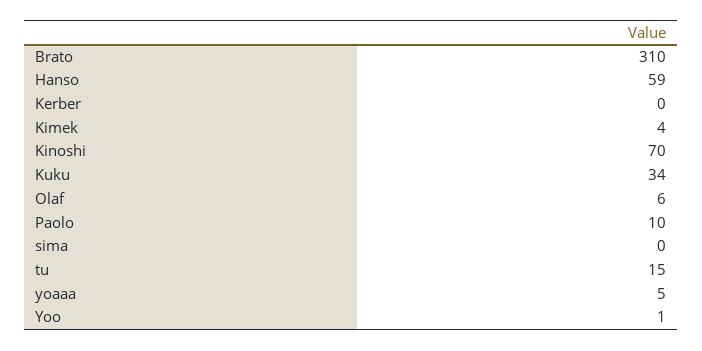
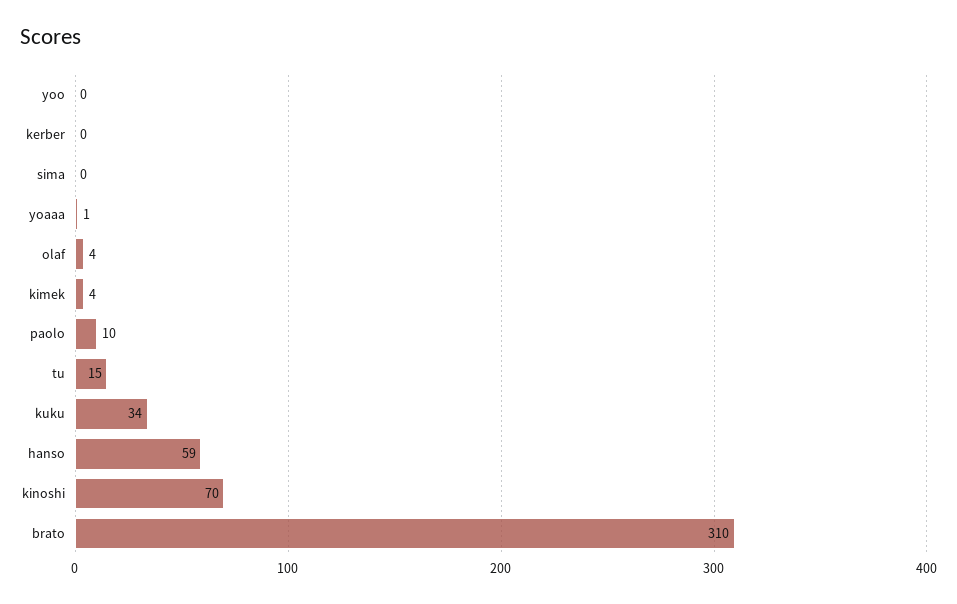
Olaf: 6 -> 4
yoaaa: 5 -> 1
Yoo: 1 -> 0

